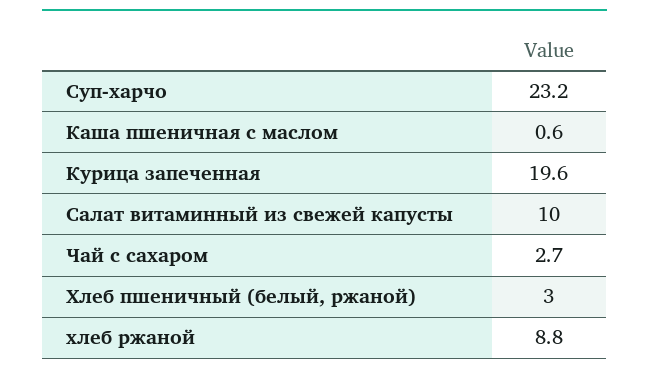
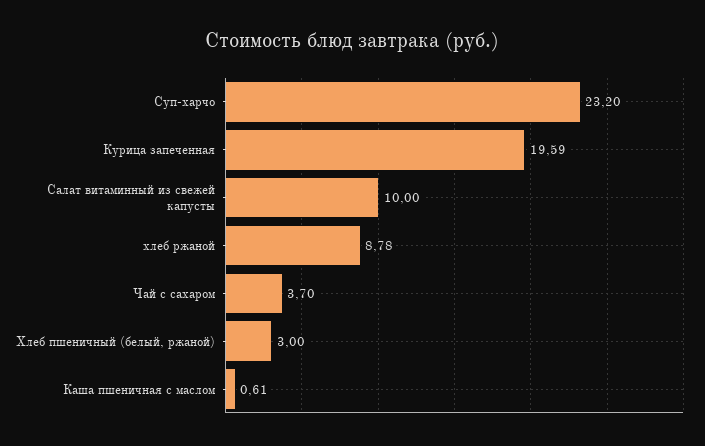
Чай с сахаром: 2.7 -> 3.7

